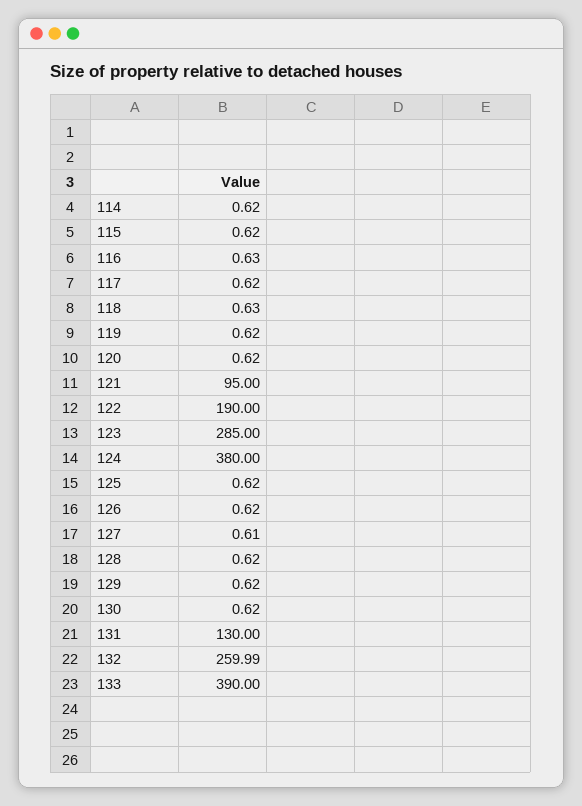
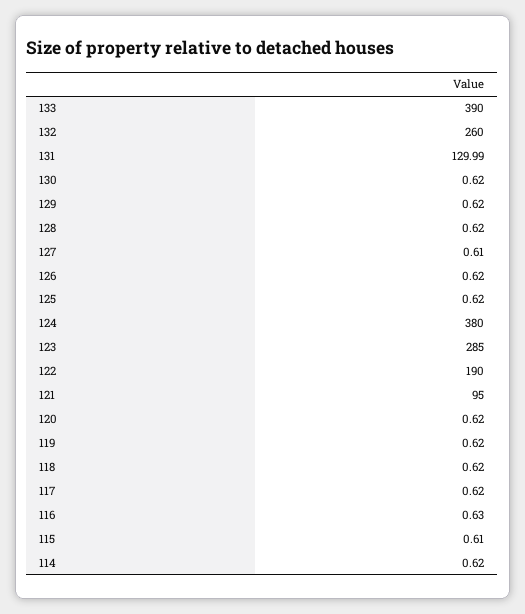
115: 0.62 -> 0.61
118: 0.63 -> 0.62
131: 130 -> 129.99
132: 259.99 -> 260

